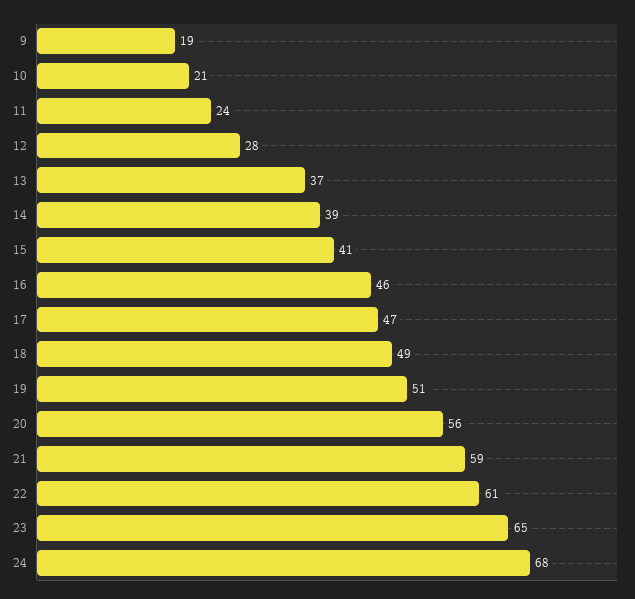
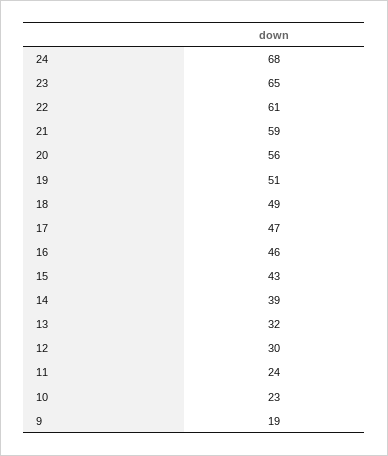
10: 21 -> 23
12: 28 -> 30
13: 37 -> 32
15: 41 -> 43

